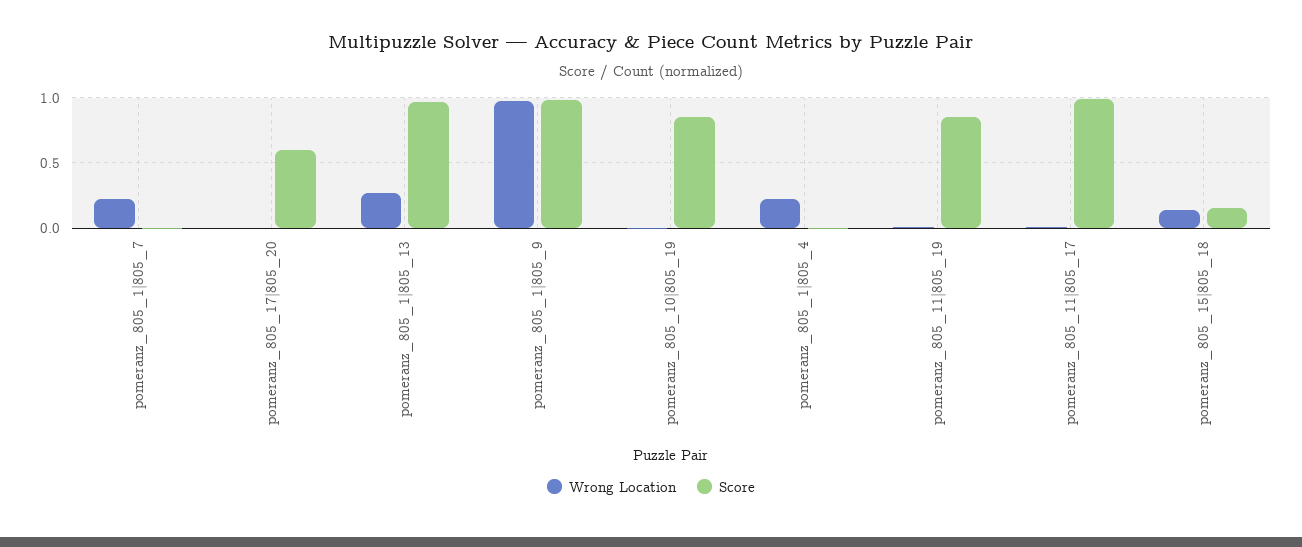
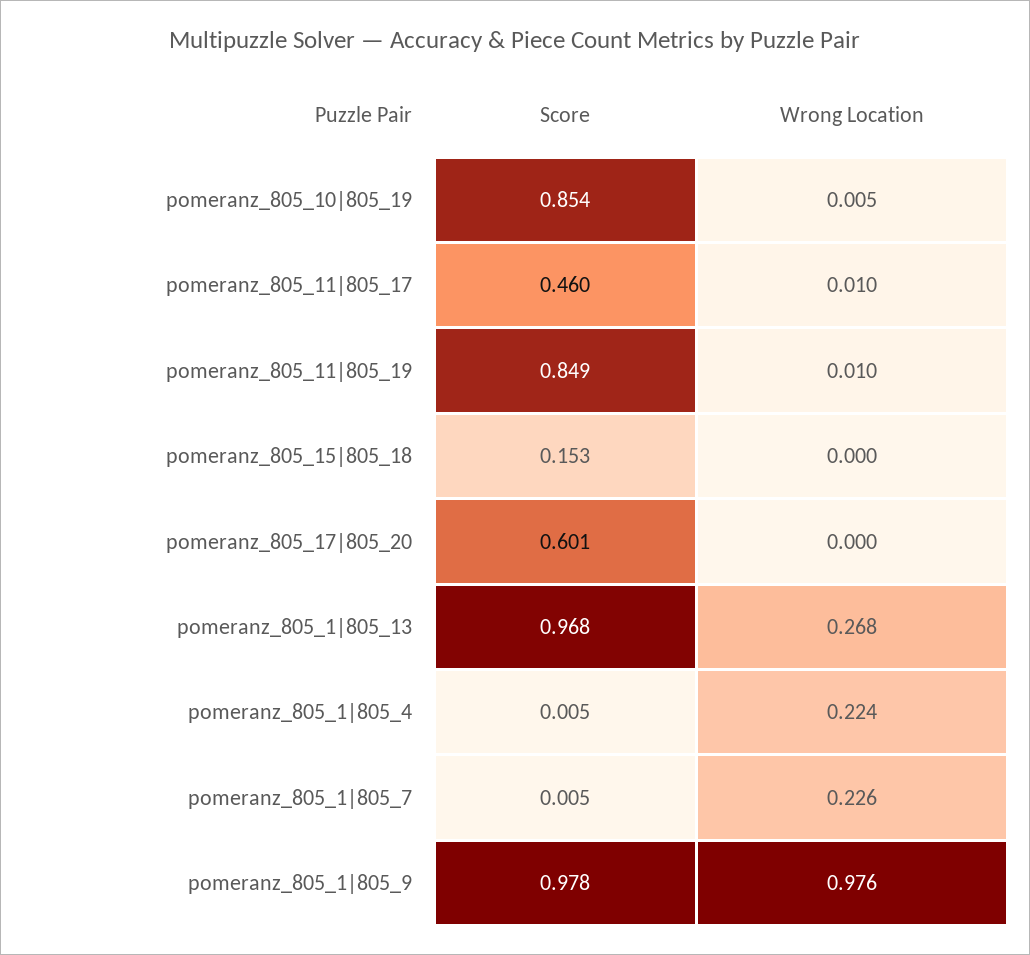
Score, pomeranz_805_11|805_17: 1 -> 0.46
Wrong Location, pomeranz_805_15|805_18: 0.15 -> 0

